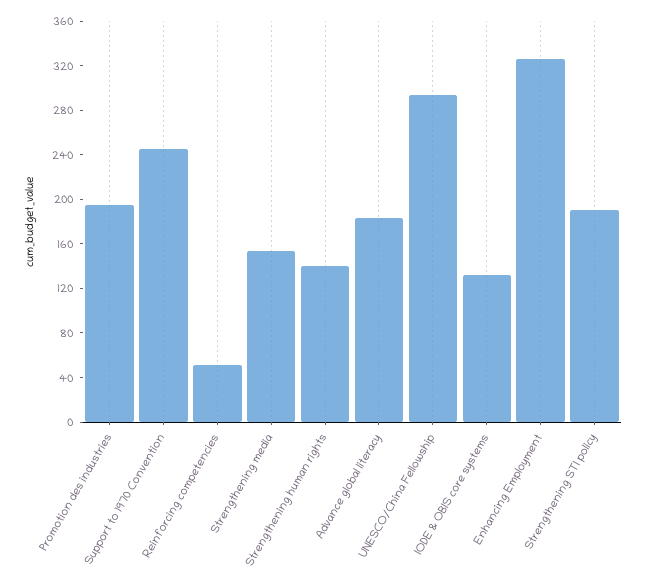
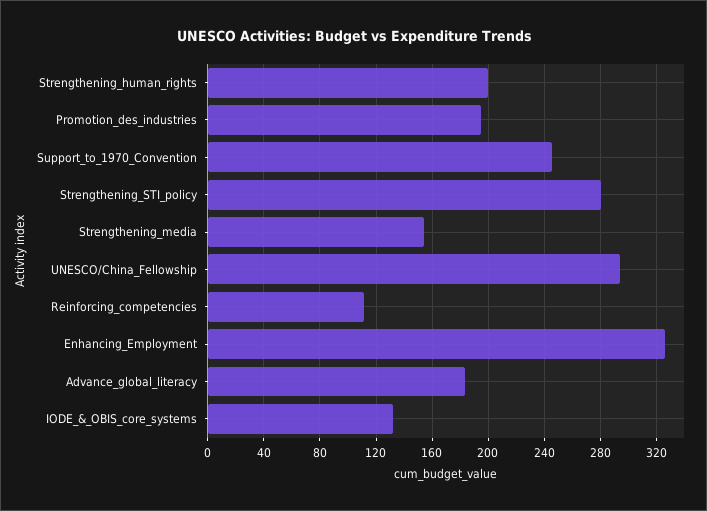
Reinforcing competencies: 50 -> 110
Strengthening human rights: 140 -> 200
Strengthening STI policy: 190 -> 280

